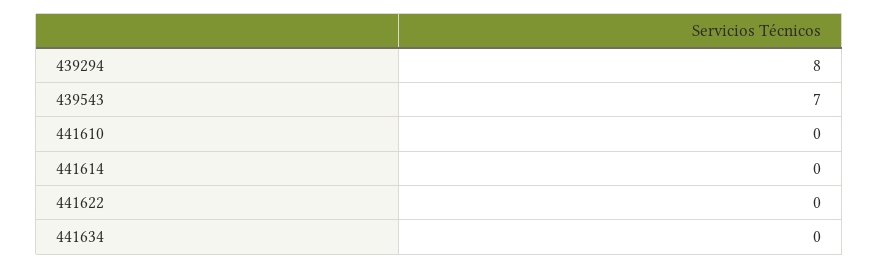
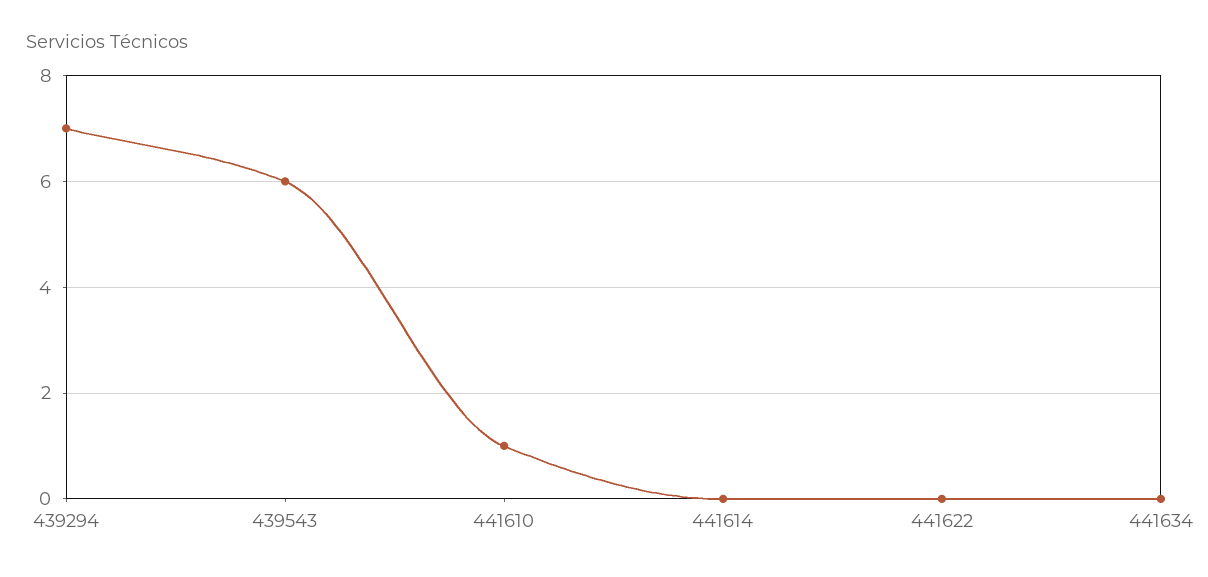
439294: 8 -> 7
439543: 7 -> 6
441610: 0 -> 1

